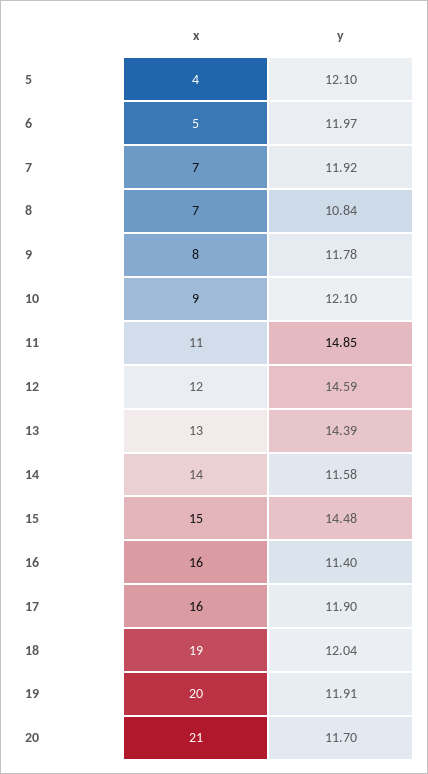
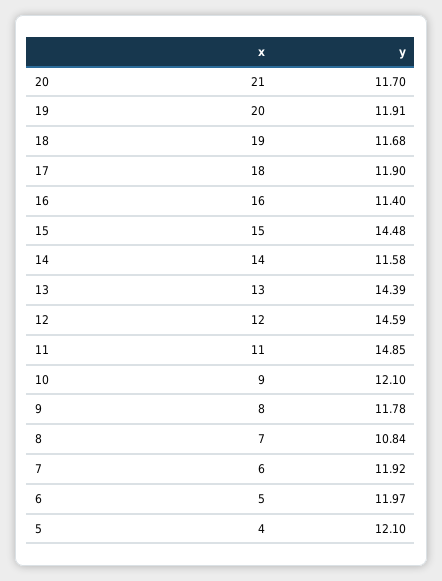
x, 7: 7 -> 6
x, 17: 16 -> 18
y, 18: 12.04 -> 11.68

